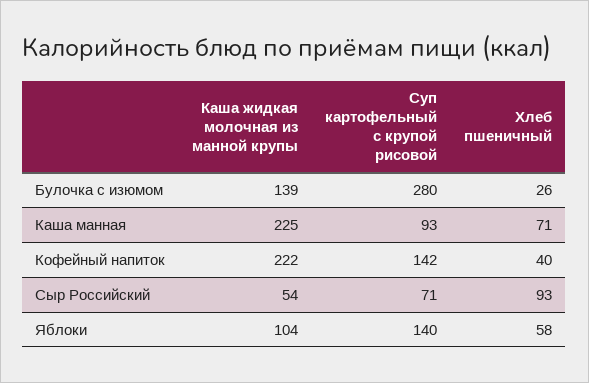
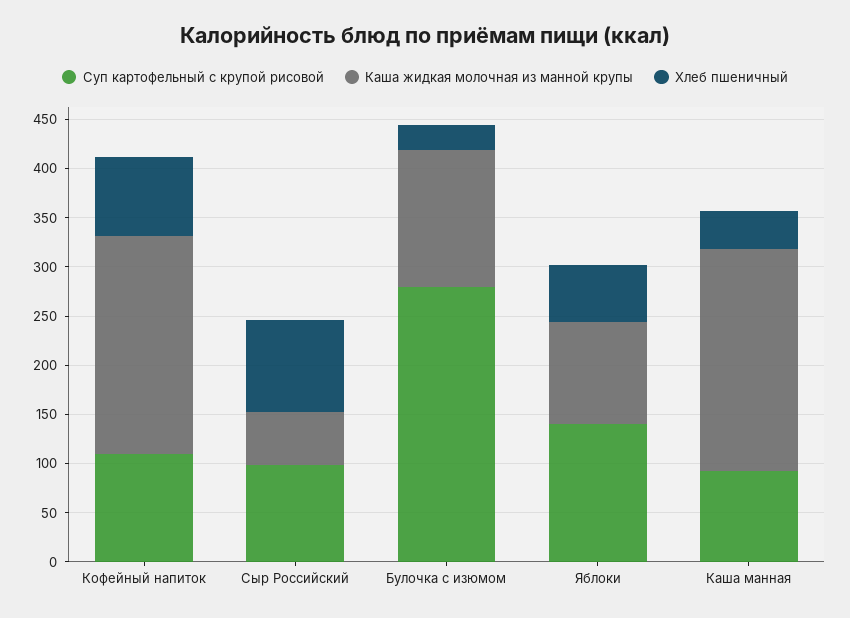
Хлеб пшеничный, Каша манная: 71 -> 40
Суп картофельный с крупой рисовой, Кофейный напиток: 142 -> 110
Хлеб пшеничный, Кофейный напиток: 40 -> 80
Суп картофельный с крупой рисовой, Сыр Российский: 71 -> 100

